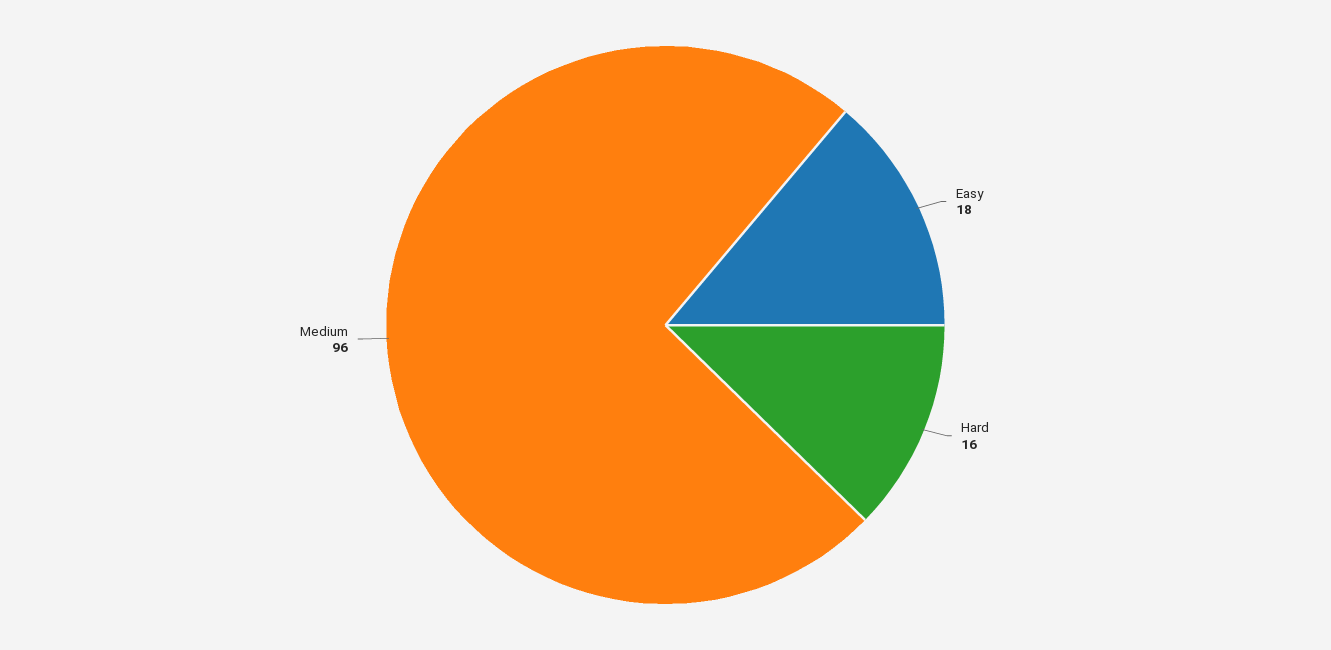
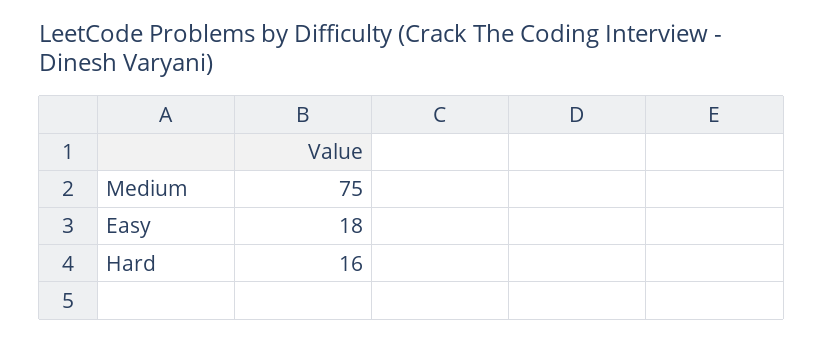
Medium: 96 -> 75

